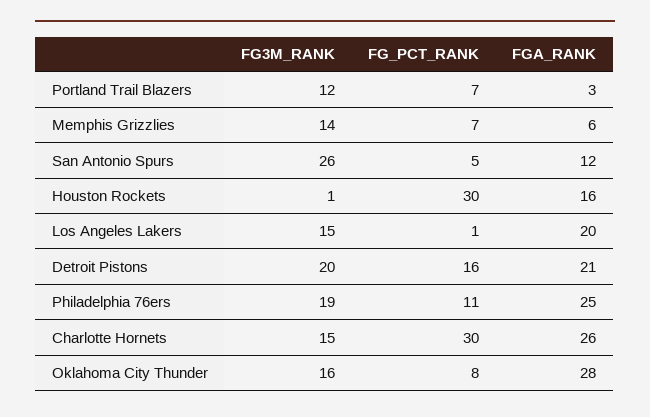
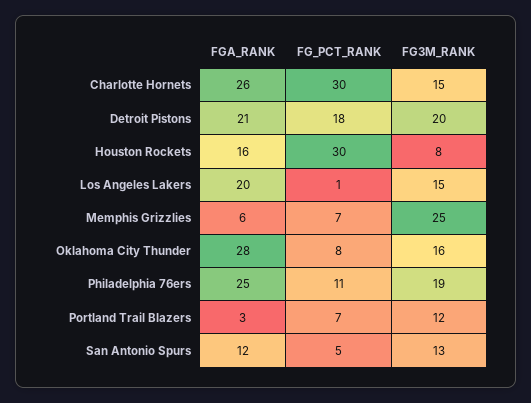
FG3M_RANK, Memphis Grizzlies: 14 -> 25
FG3M_RANK, San Antonio Spurs: 26 -> 13
FG3M_RANK, Houston Rockets: 1 -> 8
FG_PCT_RANK, Detroit Pistons: 16 -> 18

